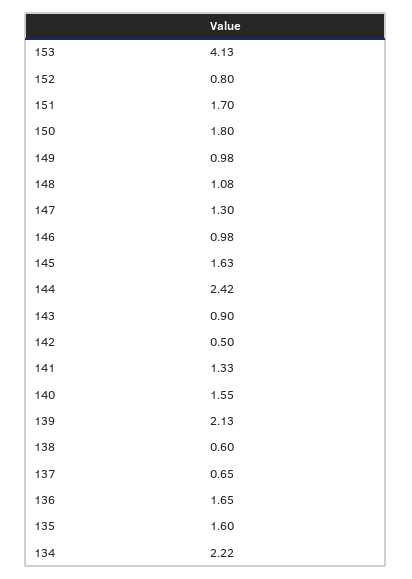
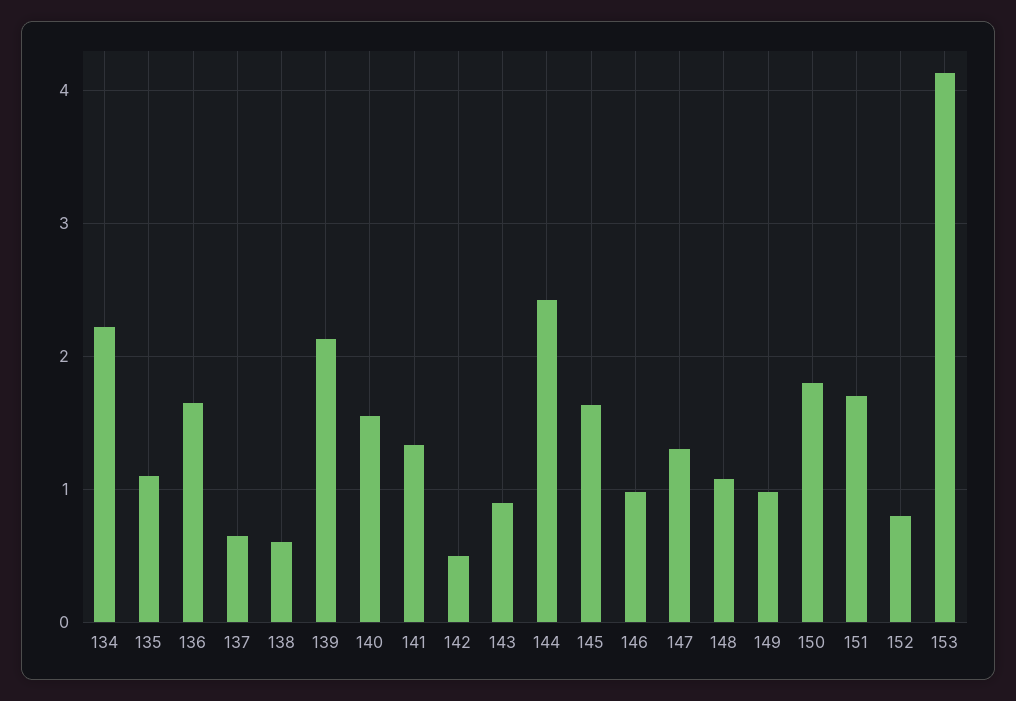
135: 1.6 -> 1.1

